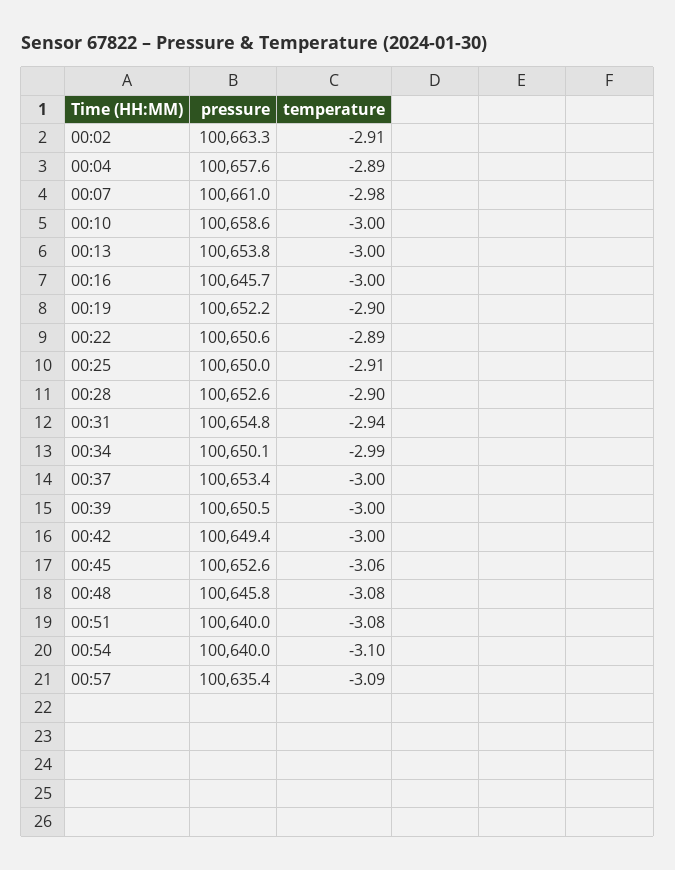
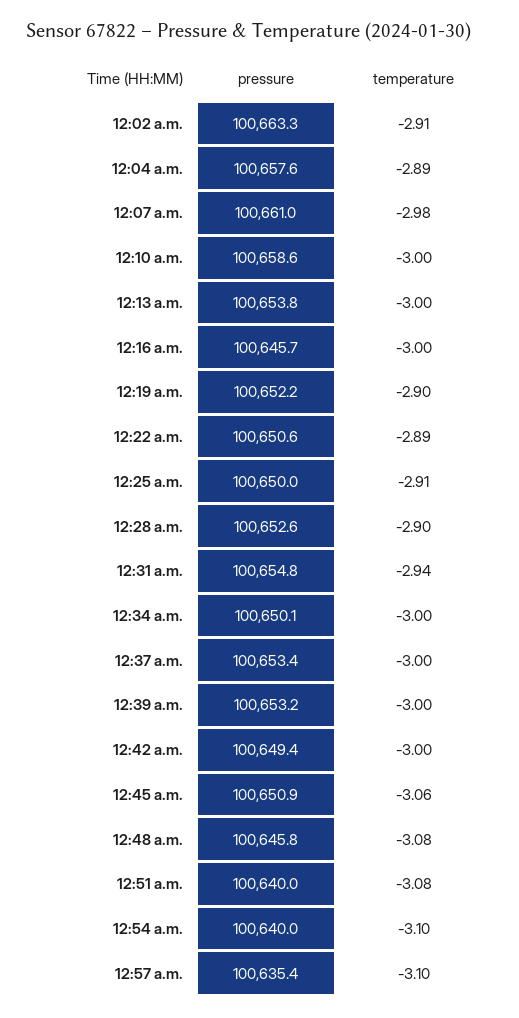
temperature, 00:34: -2.99 -> -3
pressure, 00:39: 100650.5 -> 100653.2
pressure, 00:45: 100652.6 -> 100650.9
temperature, 00:57: -3.09 -> -3.1

